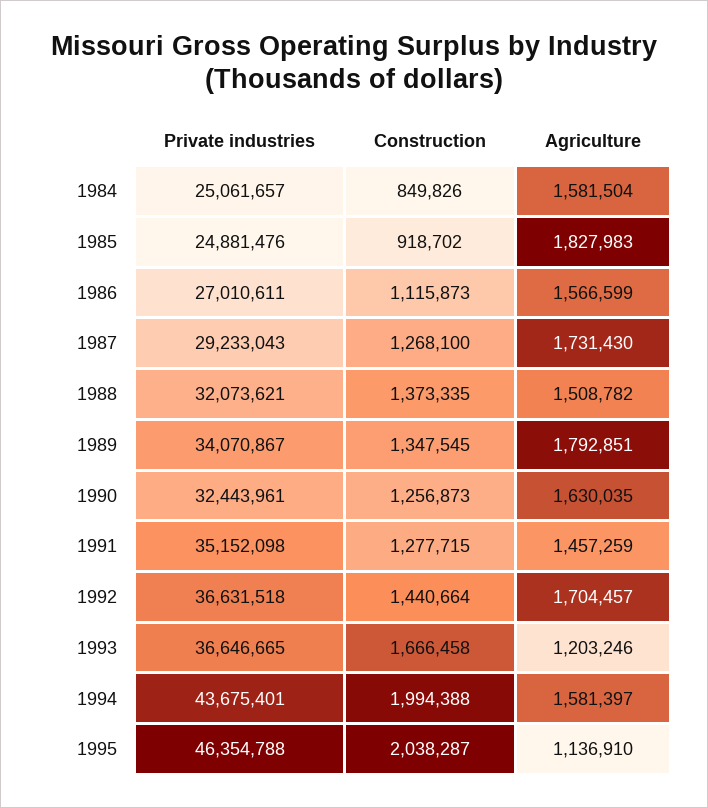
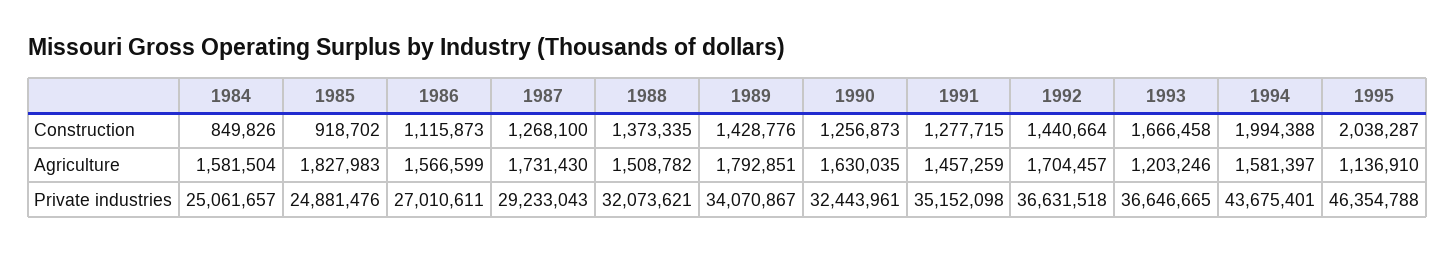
Construction, 1989: 1347545 -> 1428776

